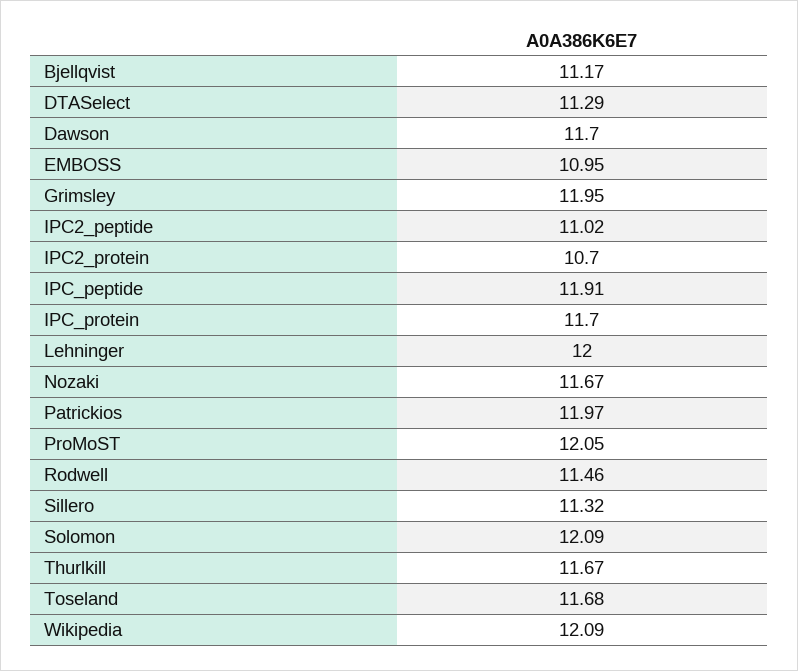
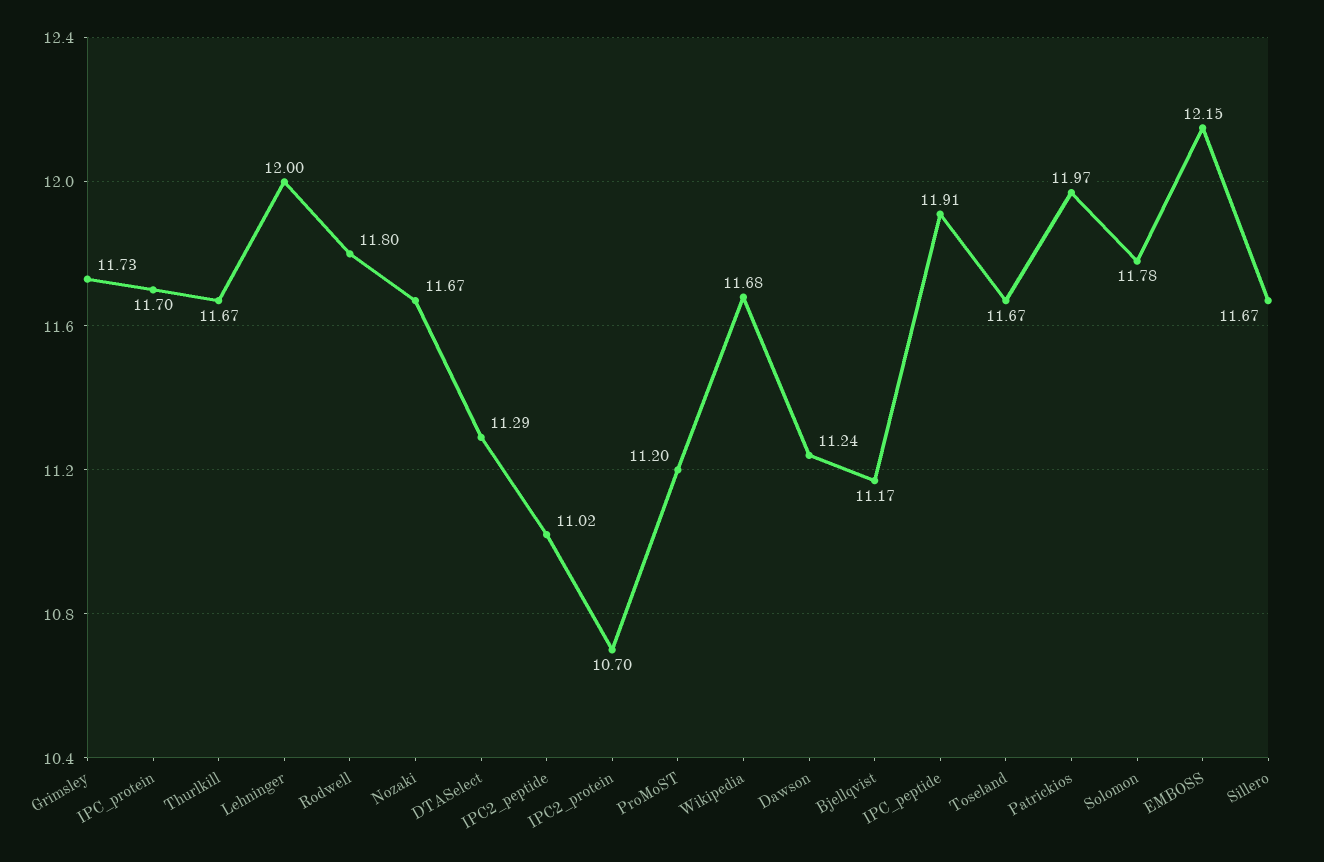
Dawson: 11.7 -> 11.24
EMBOSS: 10.95 -> 12.15
Grimsley: 11.95 -> 11.73
ProMoST: 12.05 -> 11.2
Rodwell: 11.46 -> 11.8
Sillero: 11.32 -> 11.67
Solomon: 12.09 -> 11.78
Toseland: 11.68 -> 11.67
Wikipedia: 12.09 -> 11.68

